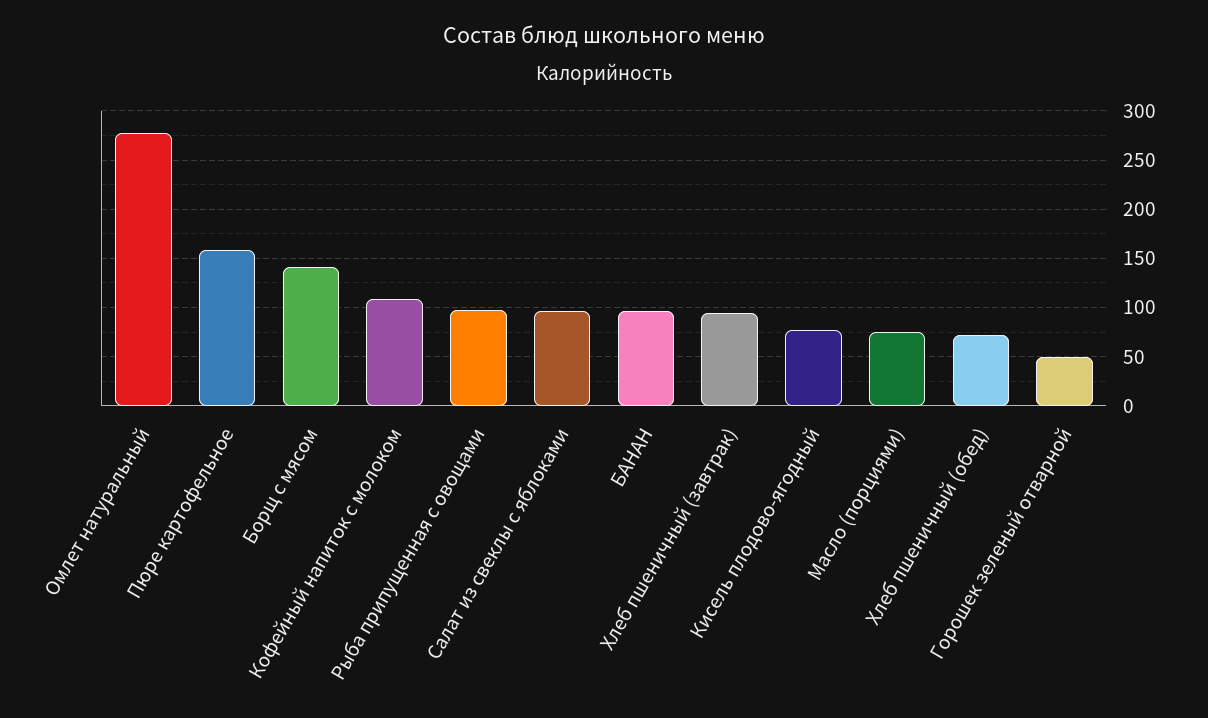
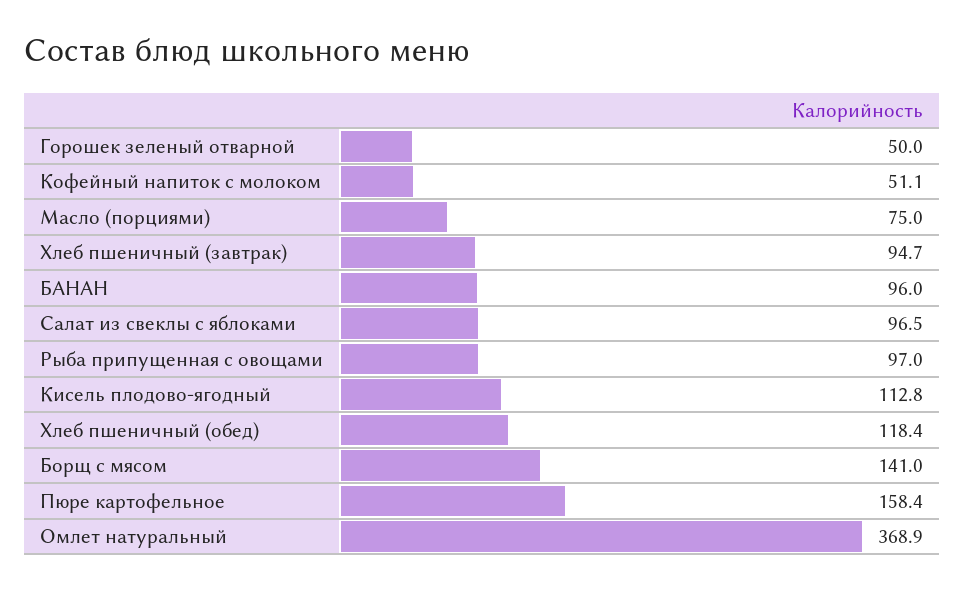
Омлет натуральный: 280 -> 368.9
Кофейный напиток с молоком: 110 -> 51.1
Кисель плодово-ягодный: 80 -> 112.8
Хлеб пшеничный (обед): 70 -> 118.4

